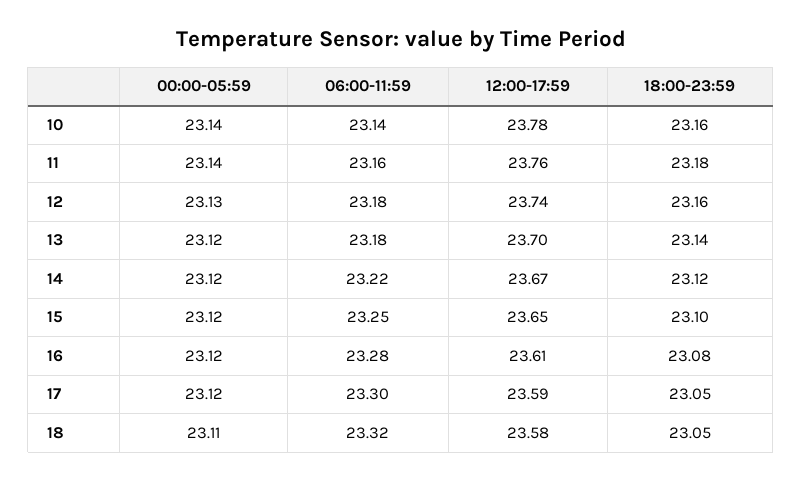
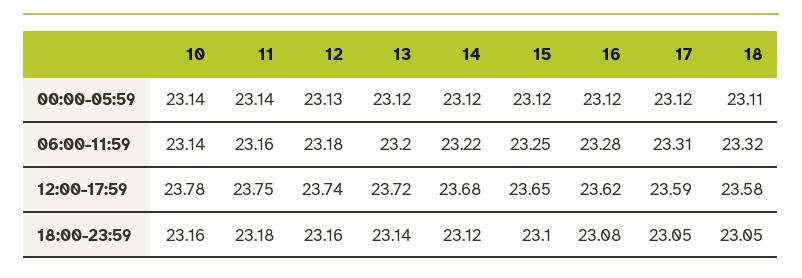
12:00-17:59, 11: 23.76 -> 23.75
06:00-11:59, 13: 23.18 -> 23.2
12:00-17:59, 13: 23.7 -> 23.72
12:00-17:59, 14: 23.67 -> 23.68
12:00-17:59, 16: 23.61 -> 23.62
06:00-11:59, 17: 23.3 -> 23.31

